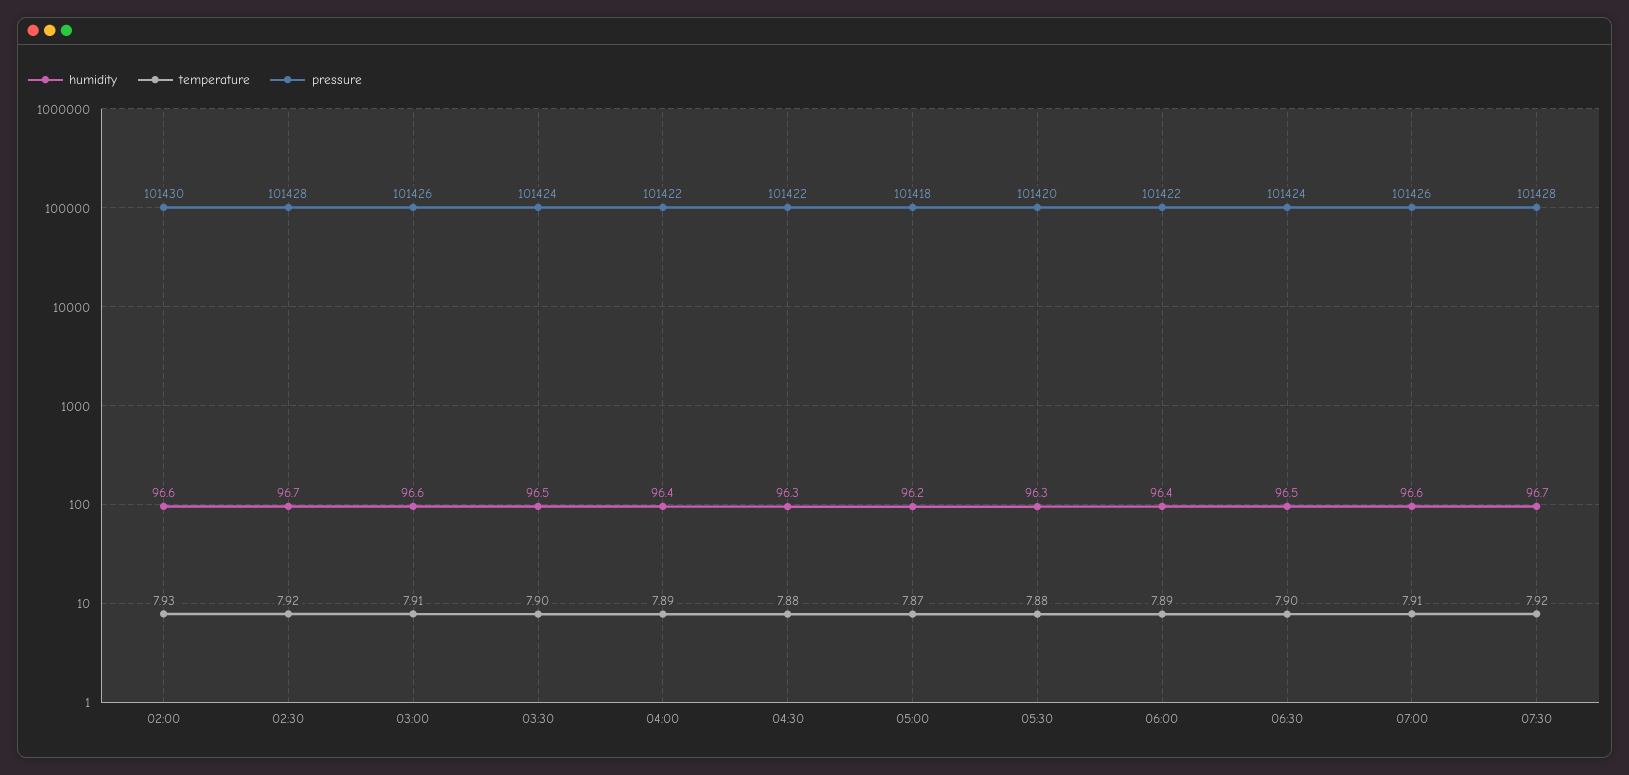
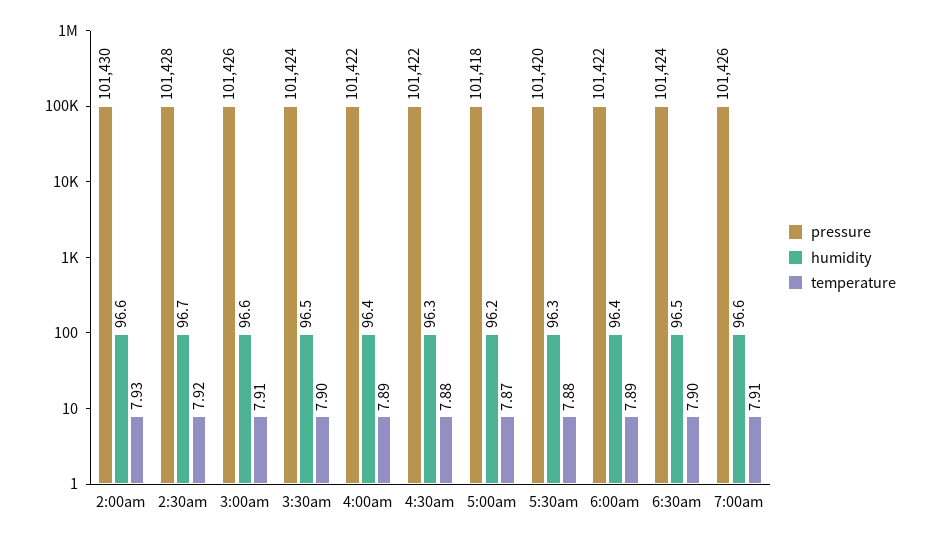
humidity, 07:30: 96.7 -> none
temperature, 07:30: 7.92 -> none
pressure, 07:30: 101428 -> none

